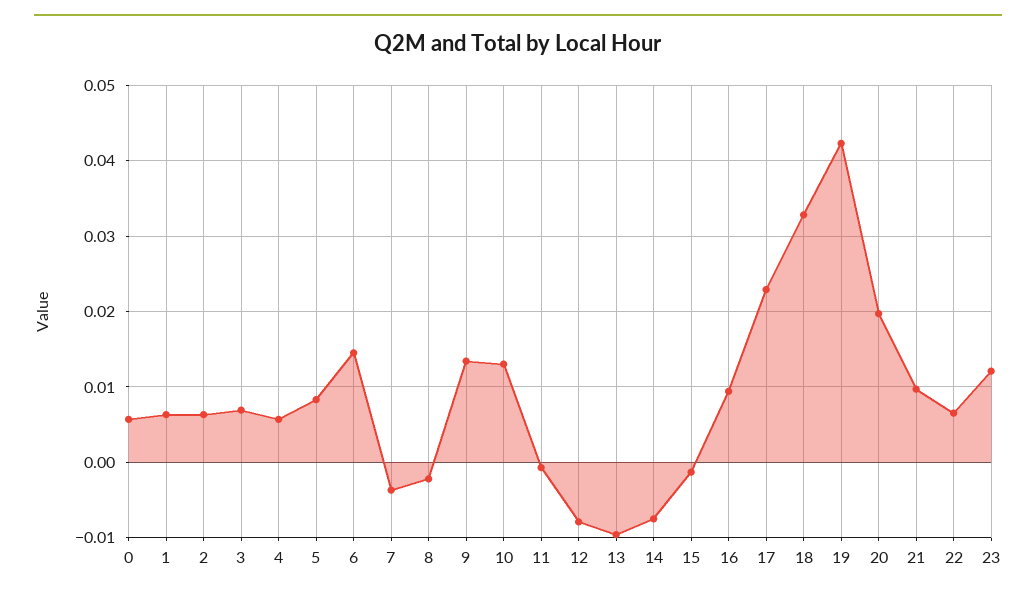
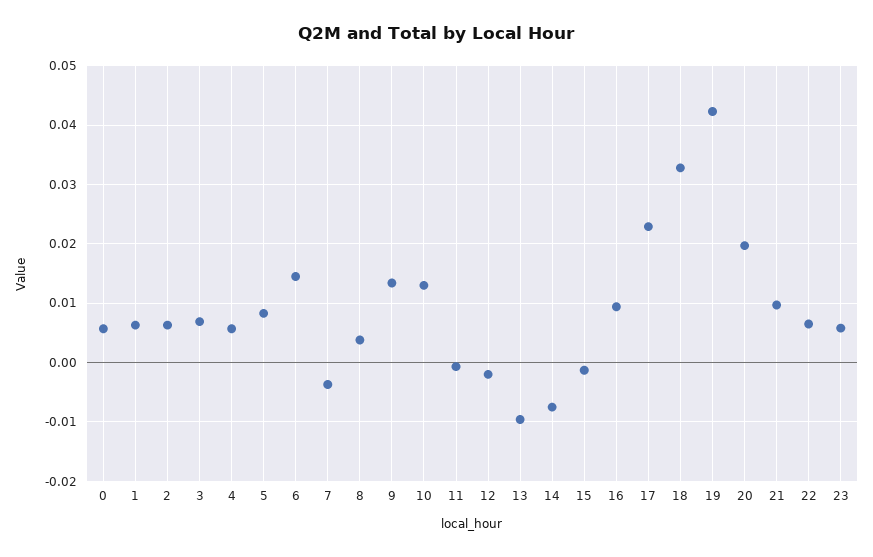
8: -0.002 -> 0.004
12: -0.008 -> -0.002
23: 0.012 -> 0.006

